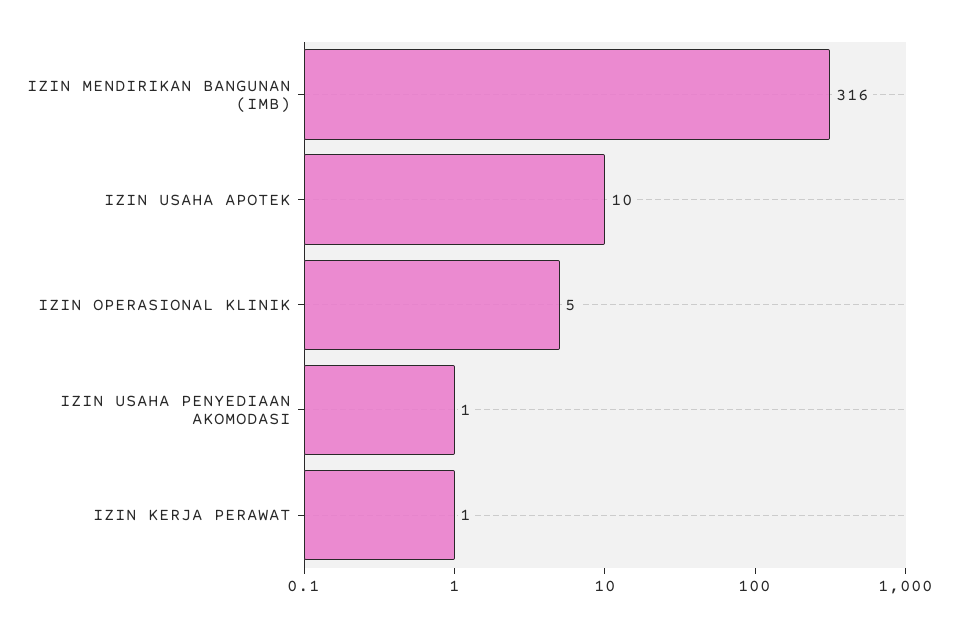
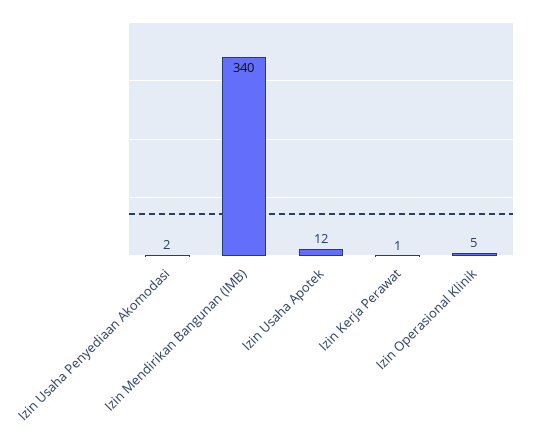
IZIN MENDIRIKAN BANGUNAN (IMB): 316 -> 340
IZIN USAHA APOTEK: 10 -> 12
IZIN USAHA PENYEDIAAN AKOMODASI: 1 -> 2

